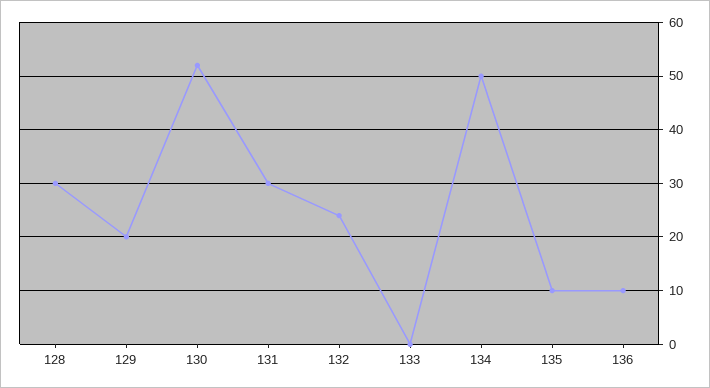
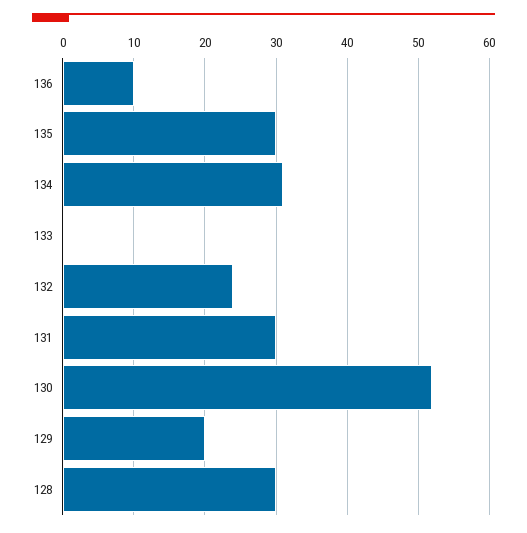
134: 50 -> 31
135: 10 -> 30

